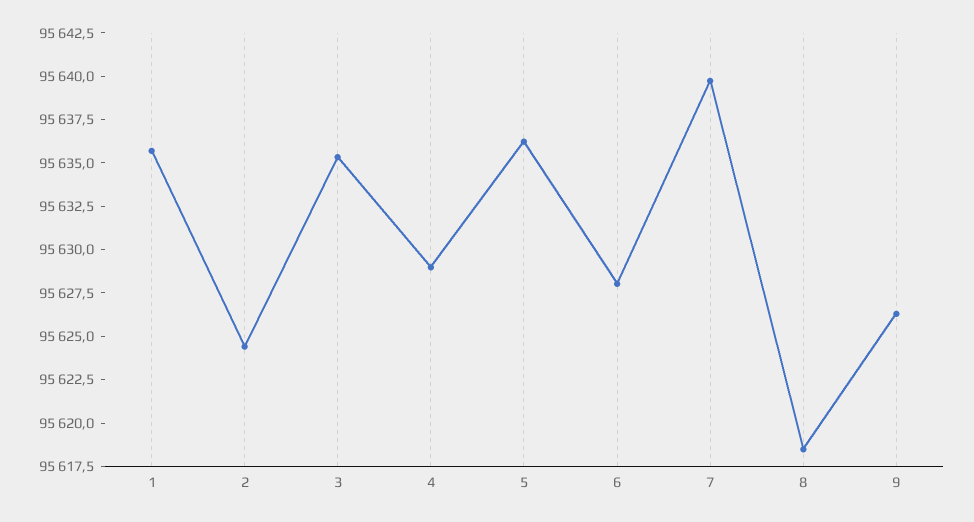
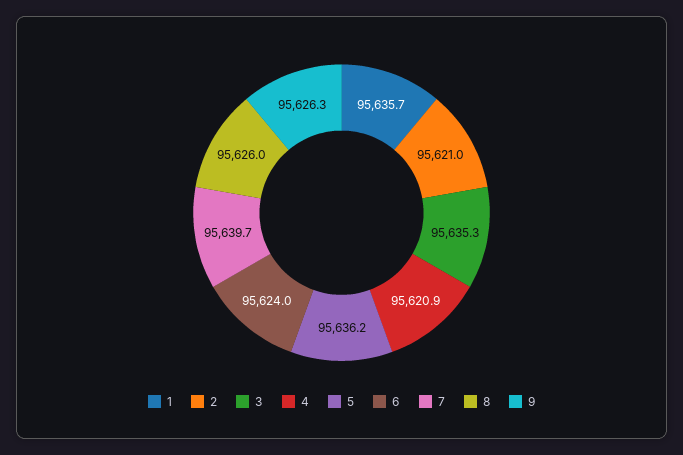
2: 95624.5 -> 95621
4: 95629 -> 95620.9
6: 95628 -> 95624
8: 95618.5 -> 95626

